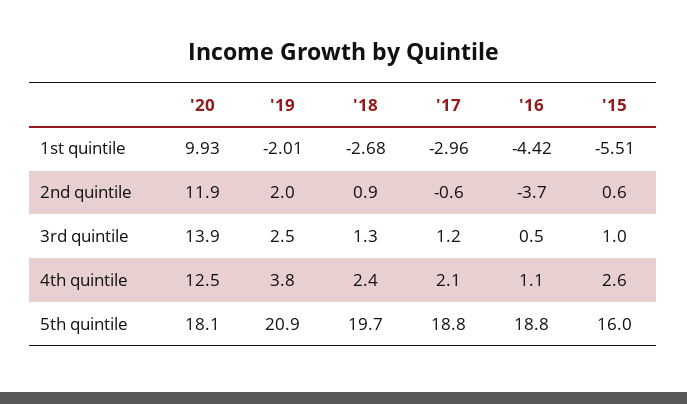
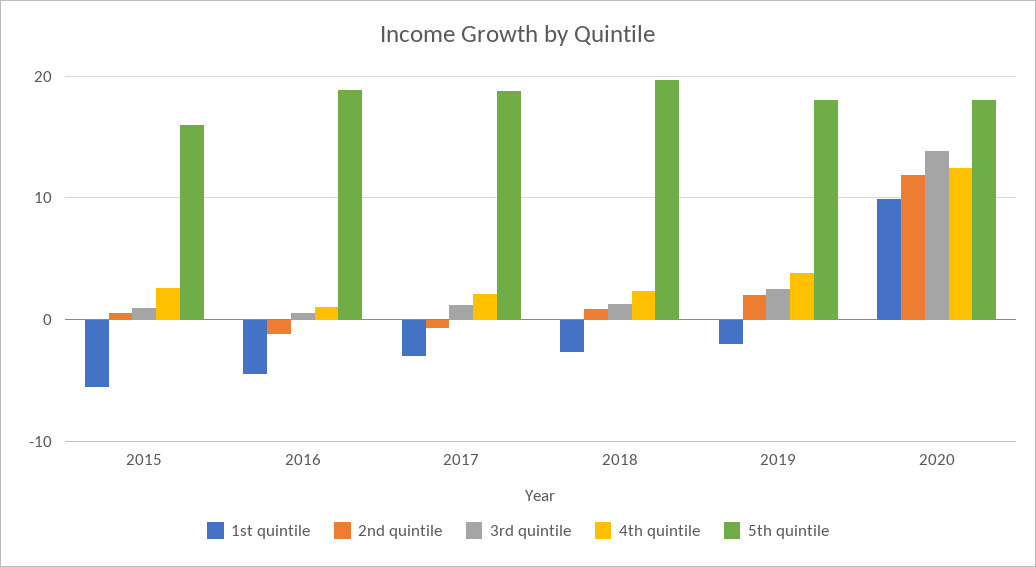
2nd quintile, '16: -3.7 -> -1
5th quintile, '19: 20.9 -> 18

